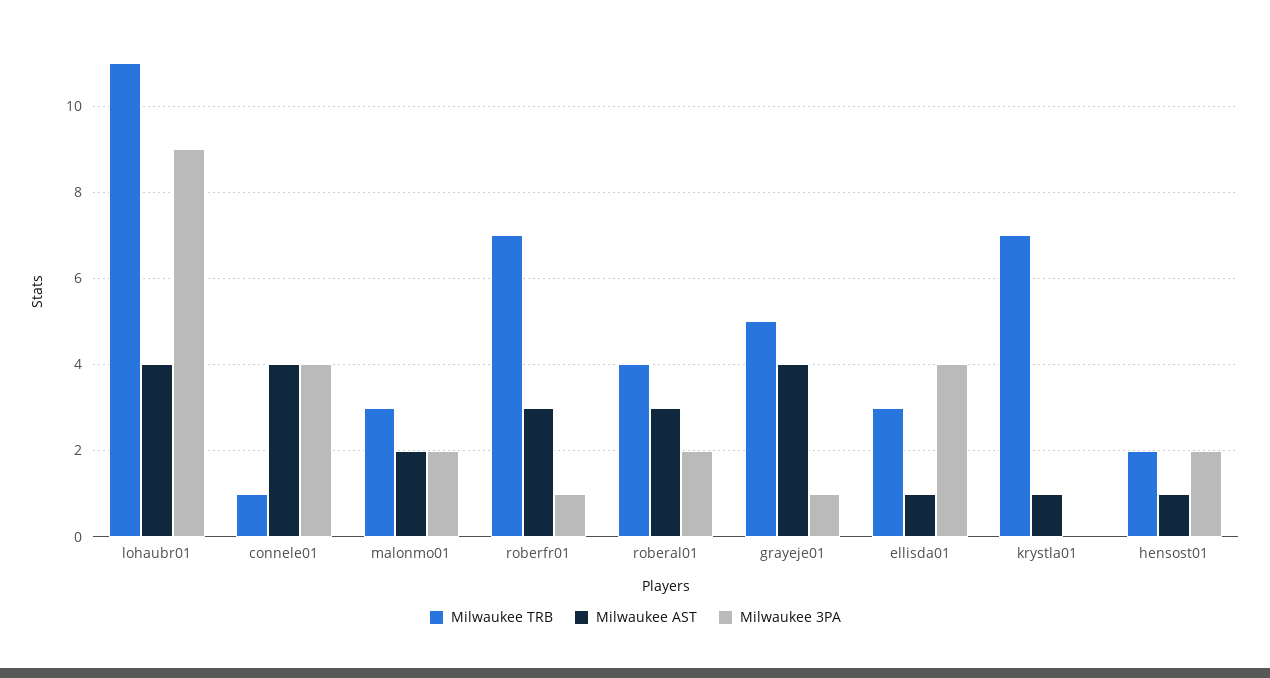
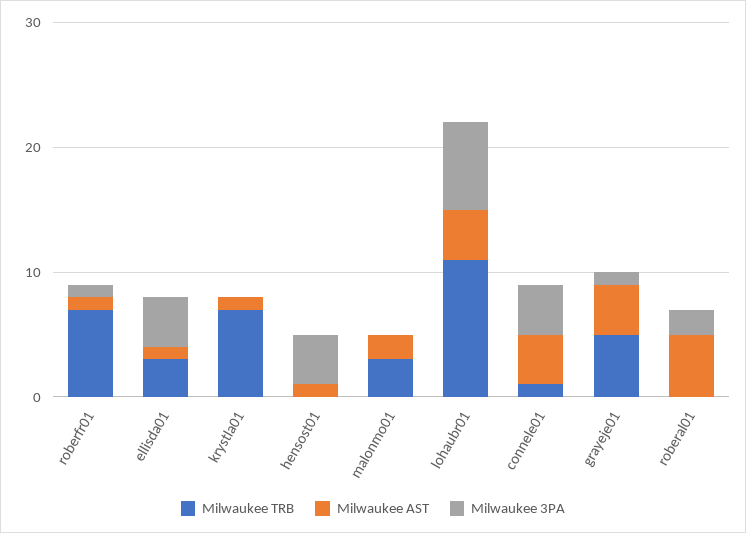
Milwaukee 3PA, lohaubr01: 9 -> 7
Milwaukee 3PA, malonmo01: 2 -> 0
Milwaukee AST, roberfr01: 3 -> 1
Milwaukee TRB, roberal01: 4 -> 0
Milwaukee AST, roberal01: 3 -> 5
Milwaukee TRB, hensost01: 2 -> 0
Milwaukee 3PA, hensost01: 2 -> 4

